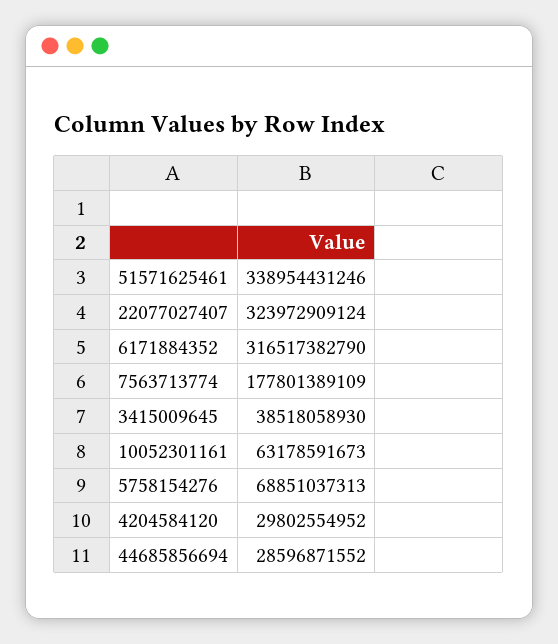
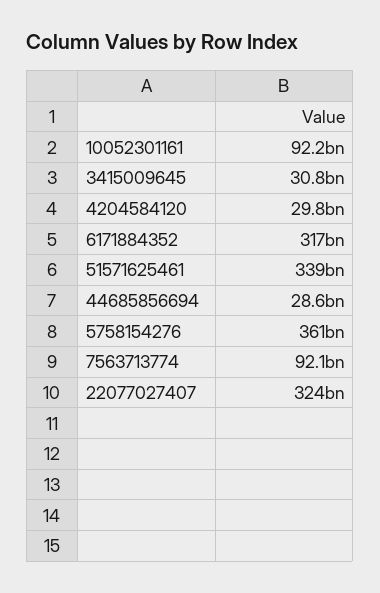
7563713774: 177801389109 -> 92100000000
3415009645: 38518058930 -> 30800000000
10052301161: 63178591673 -> 92200000000
5758154276: 68851037313 -> 361000000000

